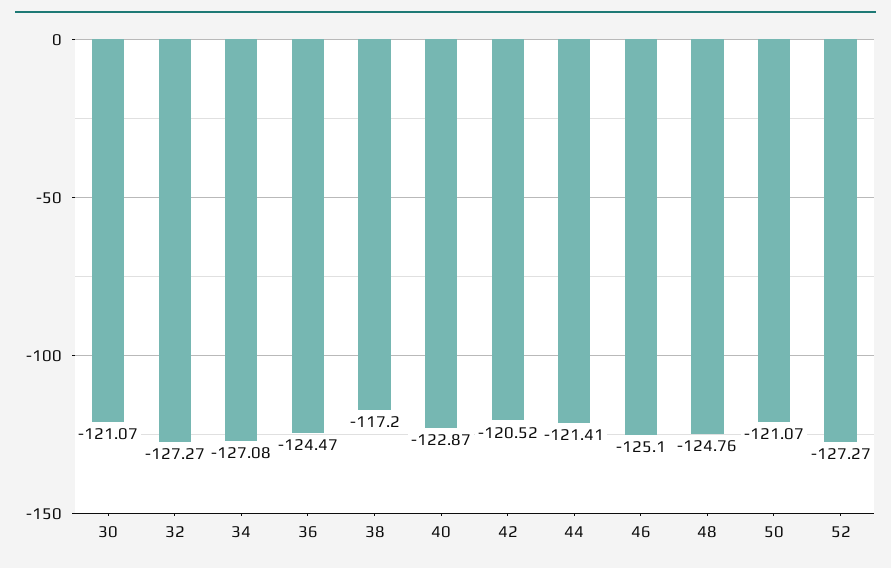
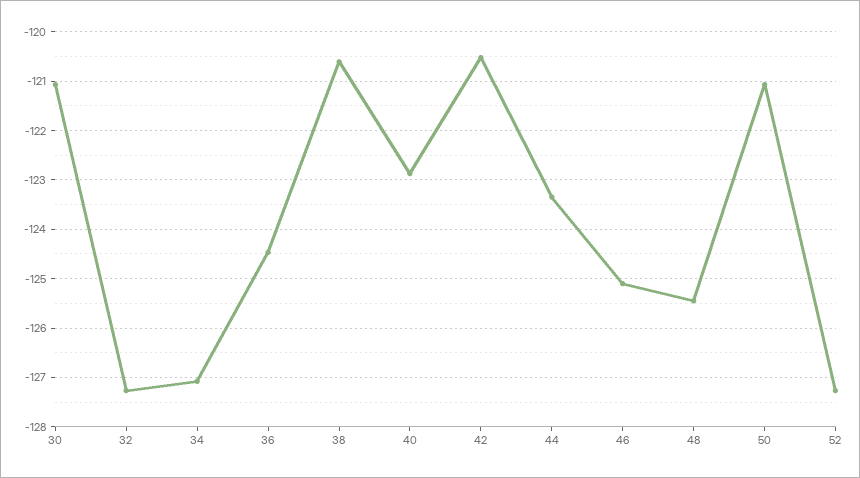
38: -117.2 -> -120.6
44: -121.41 -> -123.4
48: -124.76 -> -125.4

